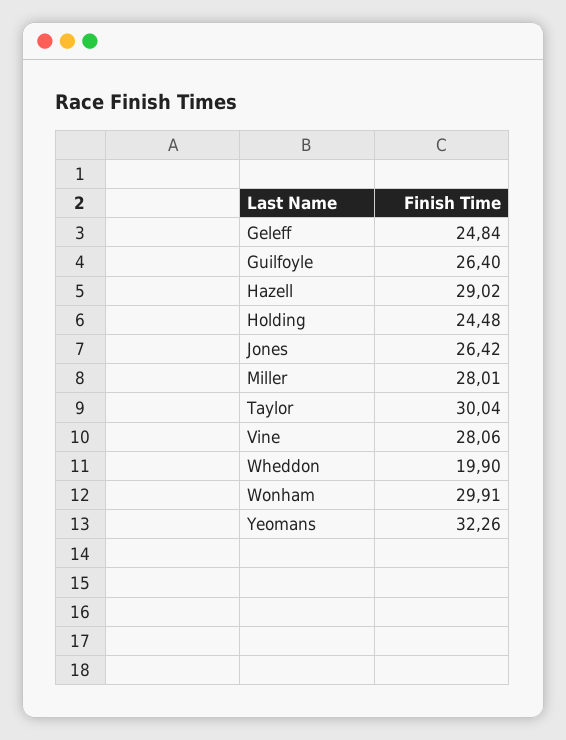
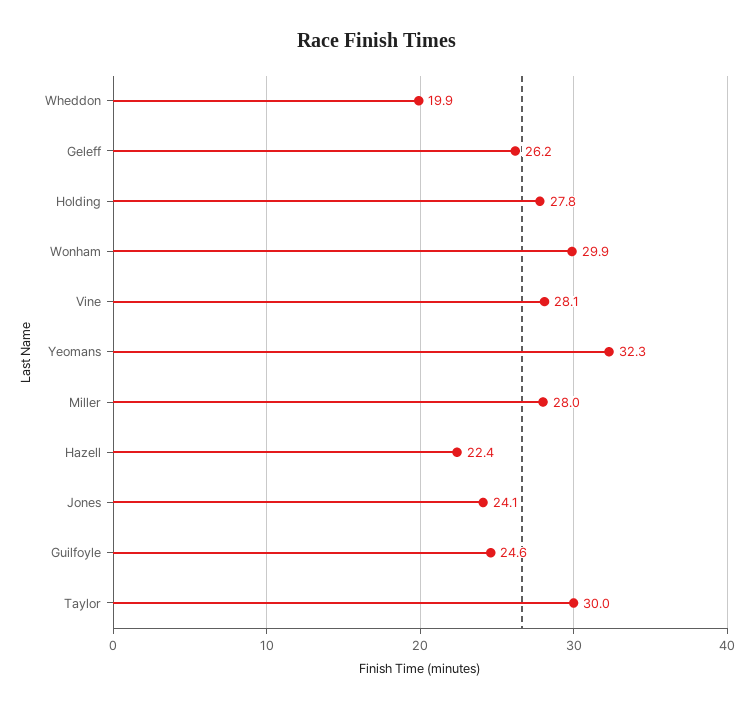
Geleff: 24.84 -> 26.2
Guilfoyle: 26.4 -> 24.6
Hazell: 29.02 -> 22.4
Holding: 24.48 -> 27.8
Jones: 26.42 -> 24.1

